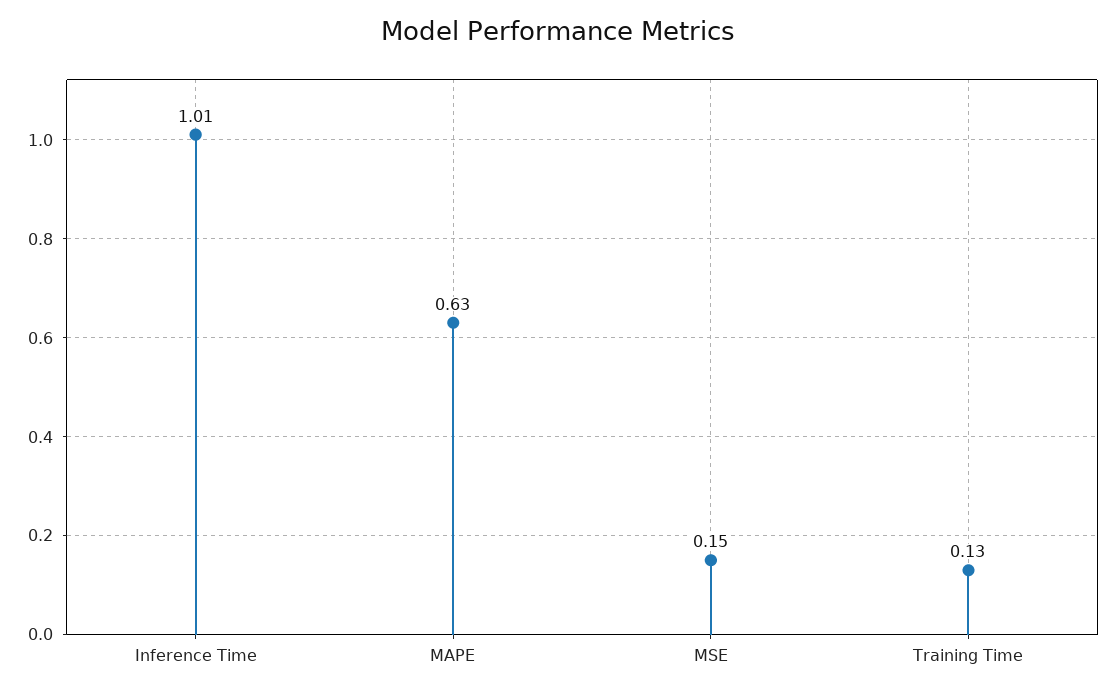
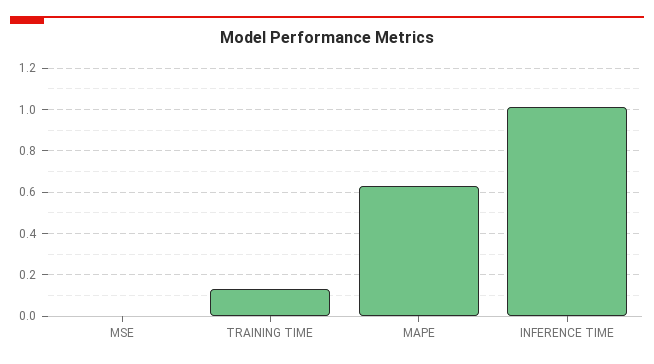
MSE: 0.15 -> 0

